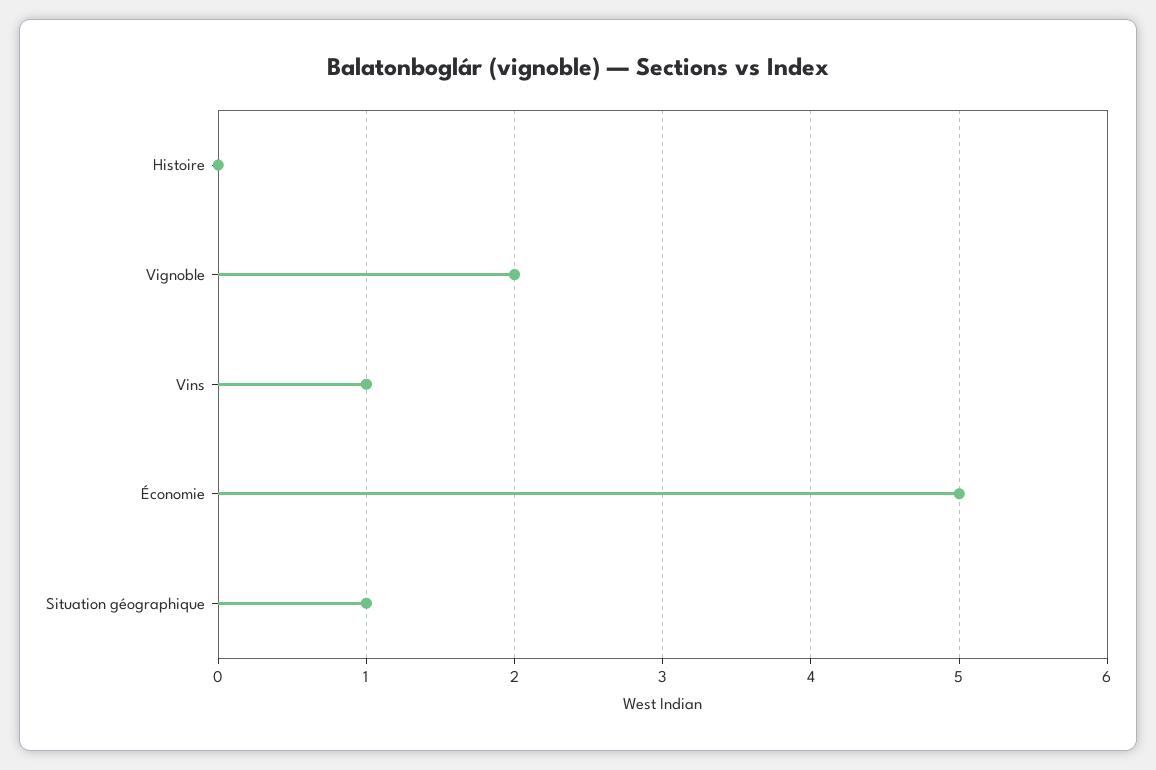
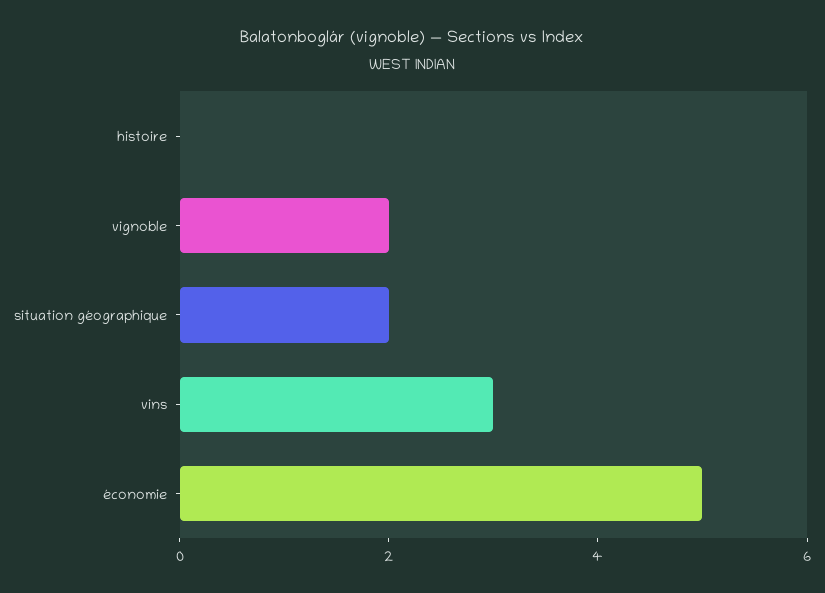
Vins: 1 -> 3
Situation géographique: 1 -> 2

